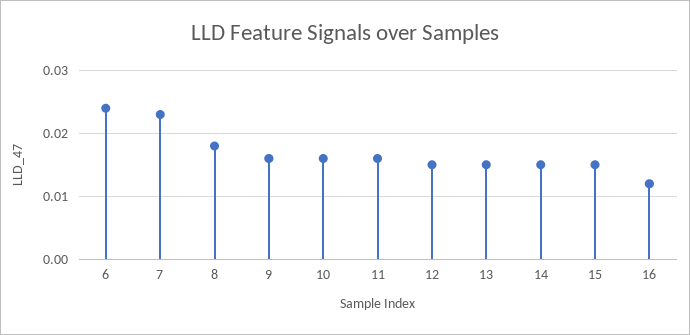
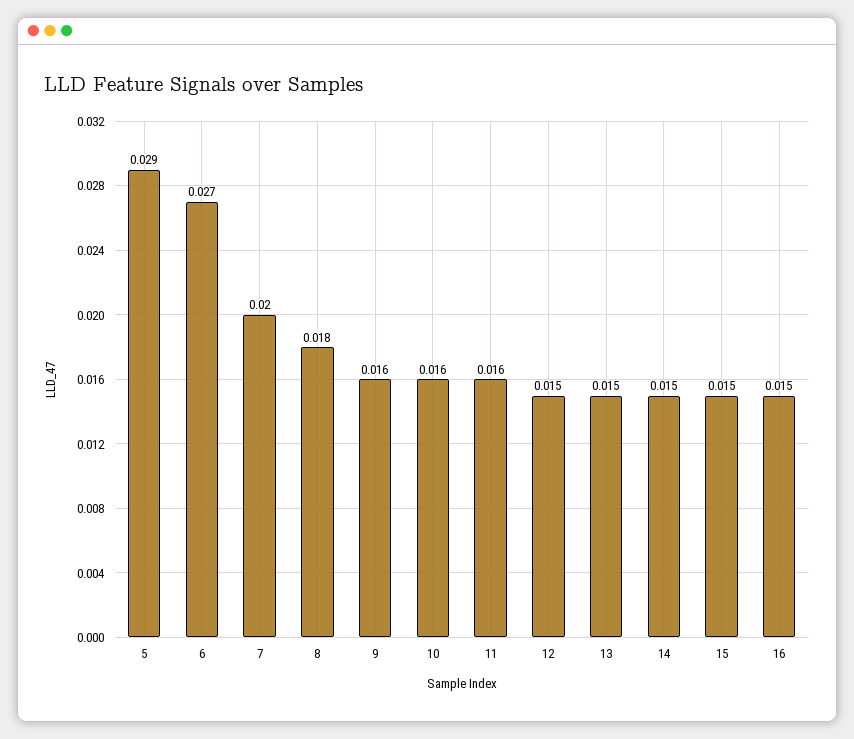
6: 0.024 -> 0.027
7: 0.023 -> 0.02
16: 0.012 -> 0.015
5: none -> 0.029

